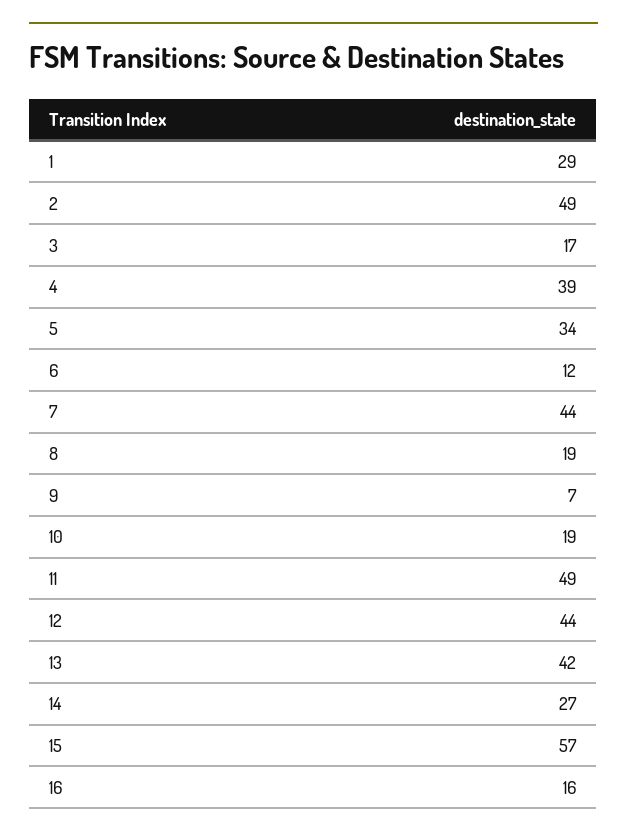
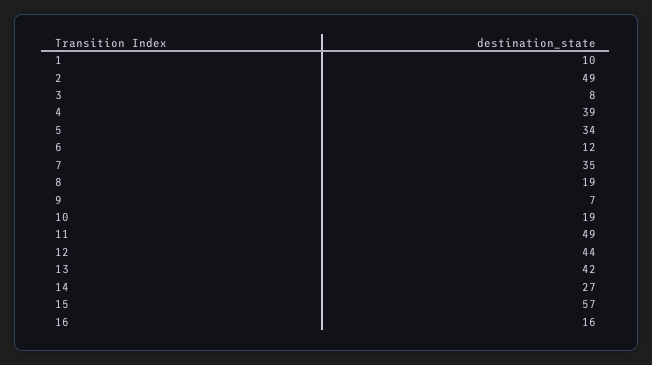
1: 29 -> 10
3: 17 -> 8
7: 44 -> 35

